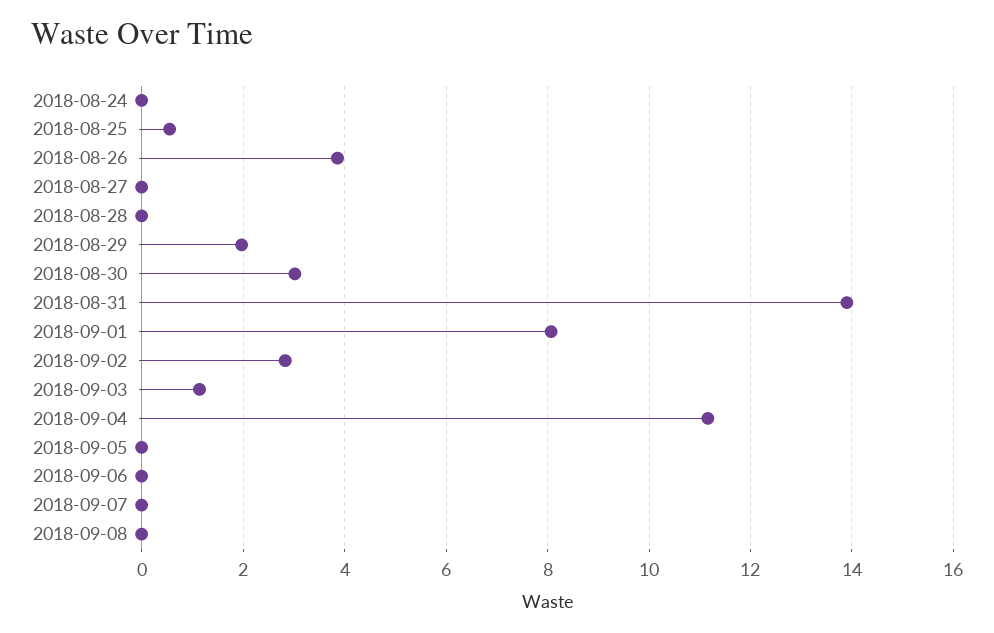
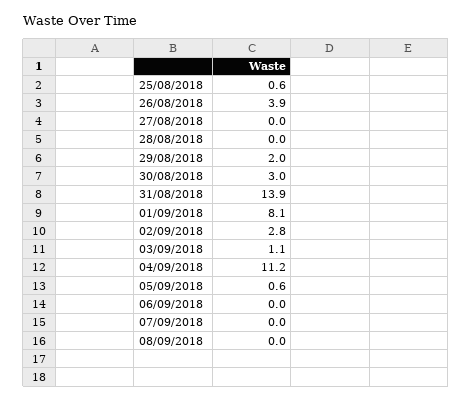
2018-08-24: 0 -> none
2018-09-05: 0 -> 0.6

